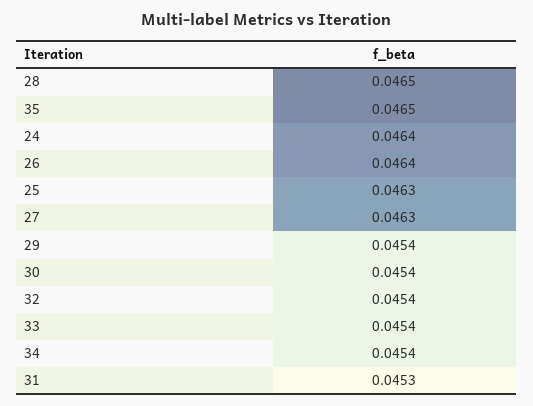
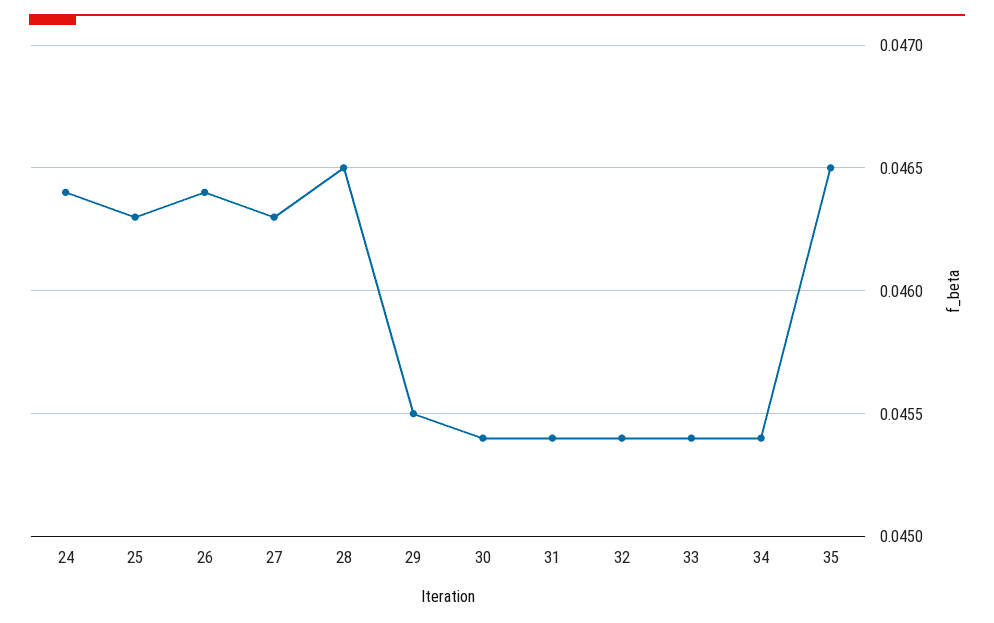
29: 0.0454 -> 0.0455
31: 0.0453 -> 0.0454

